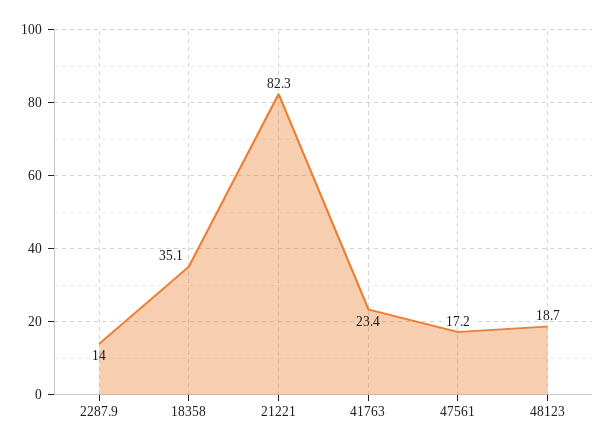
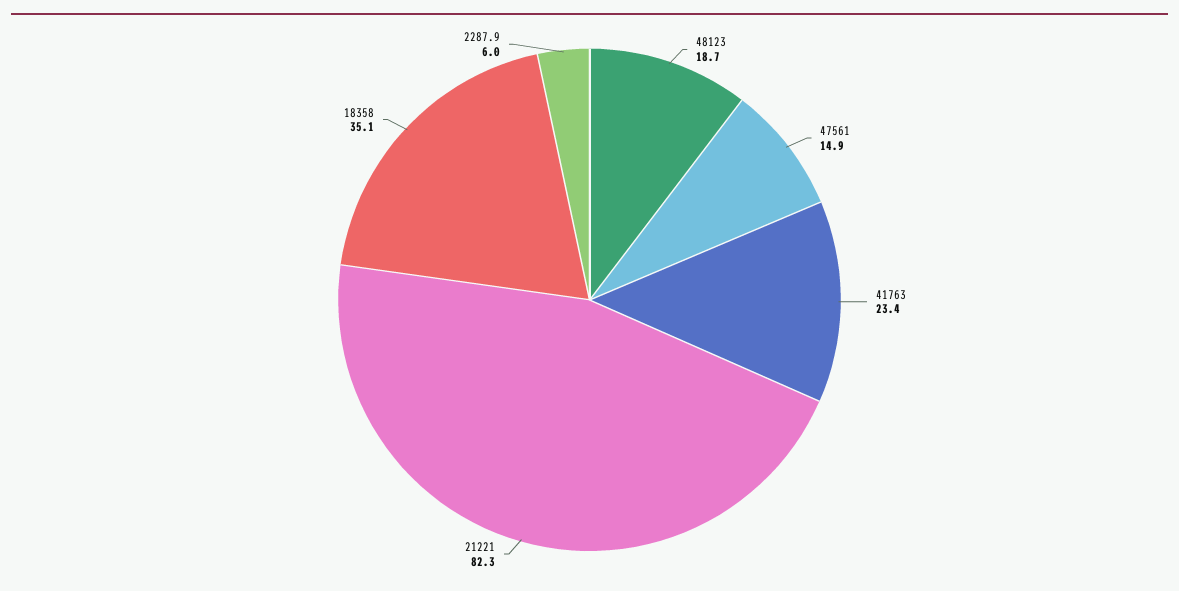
2287.9: 14 -> 6
47561: 17.2 -> 14.9

